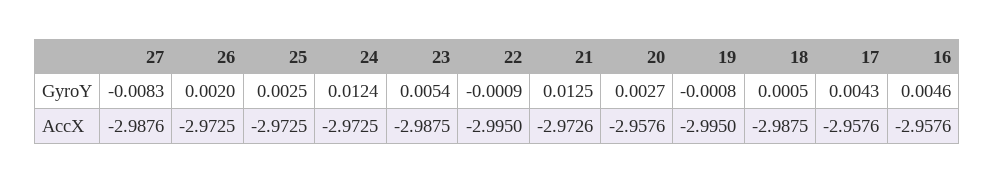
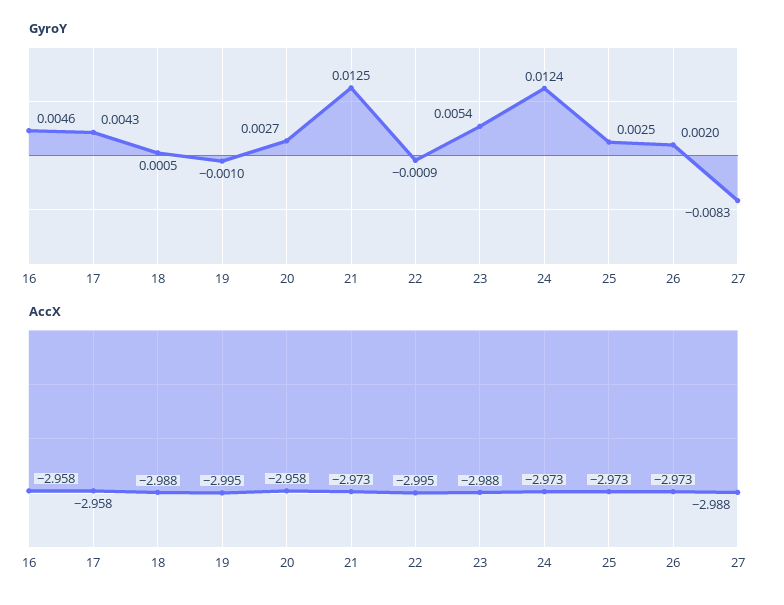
GyroY, 19: -0.0008 -> -0.001

